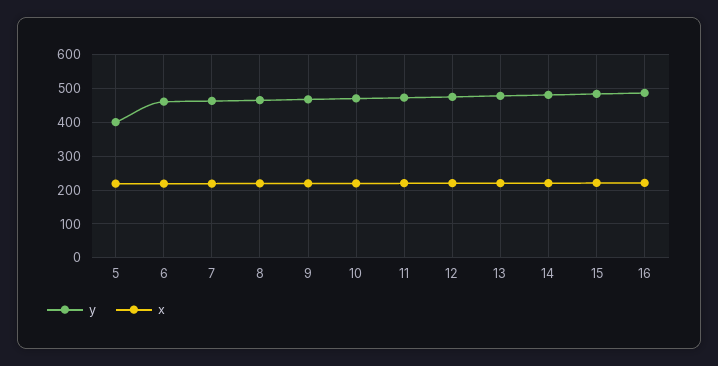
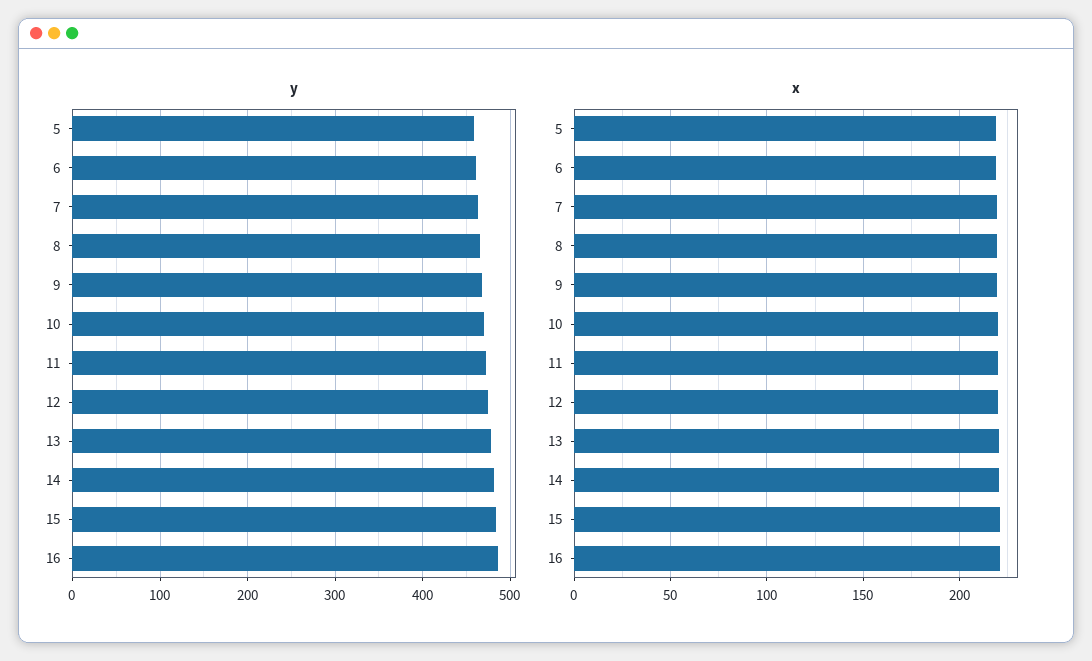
y, 5: 400 -> 460

